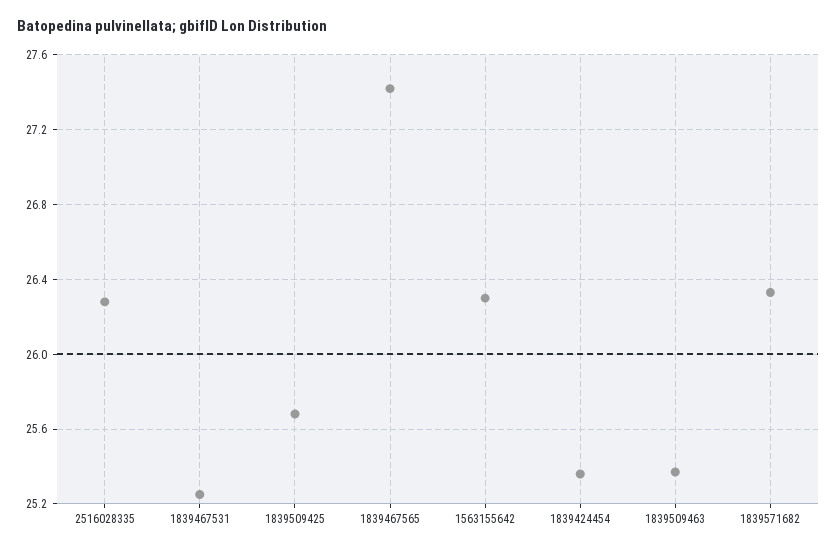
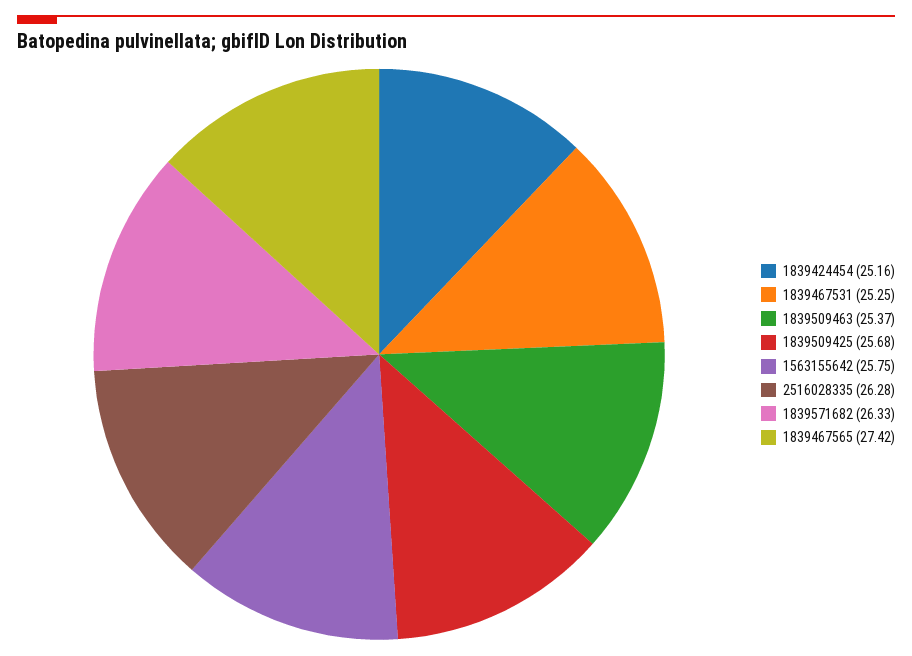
1563155642: 26.3 -> 25.75
1839424454: 25.35 -> 25.16

